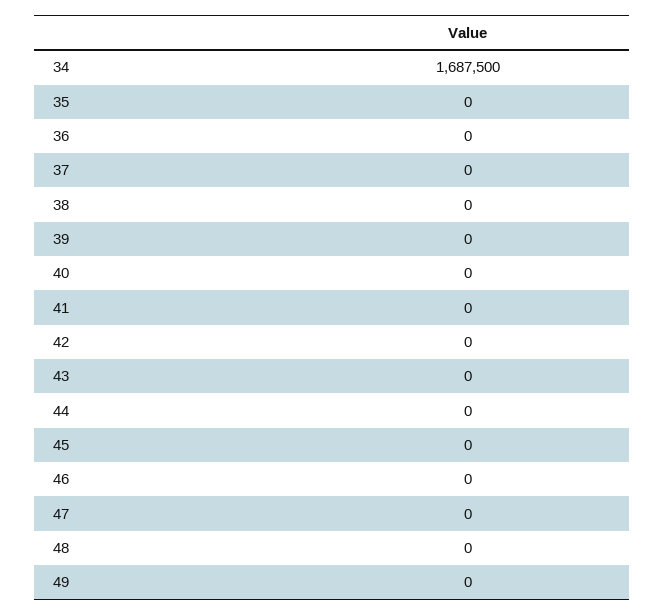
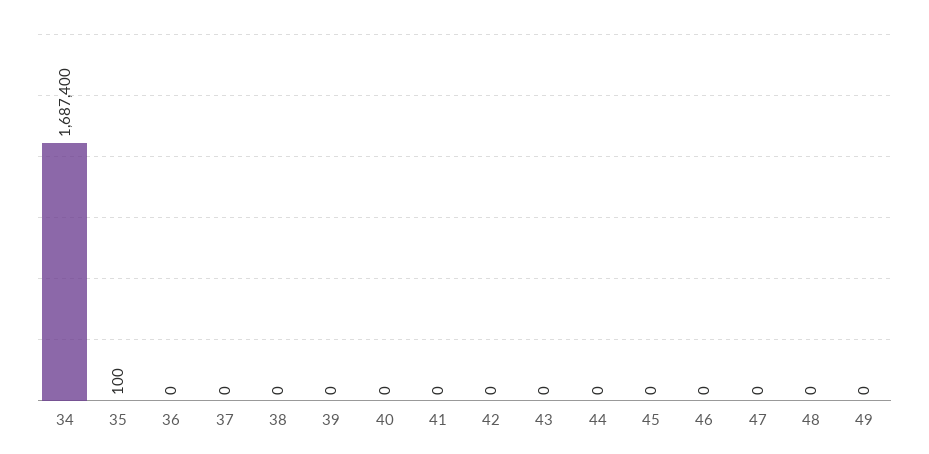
34: 1687500 -> 1687400
35: 0 -> 100

